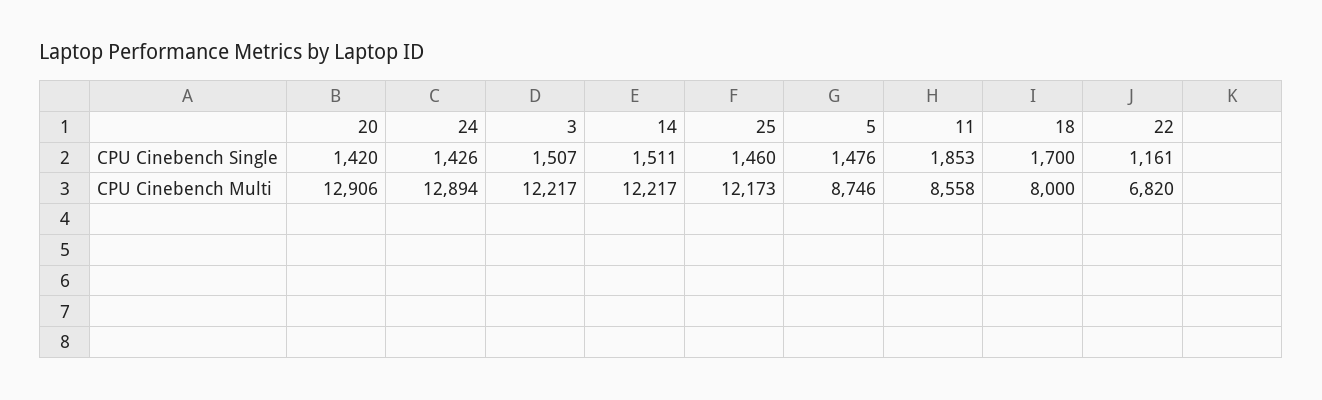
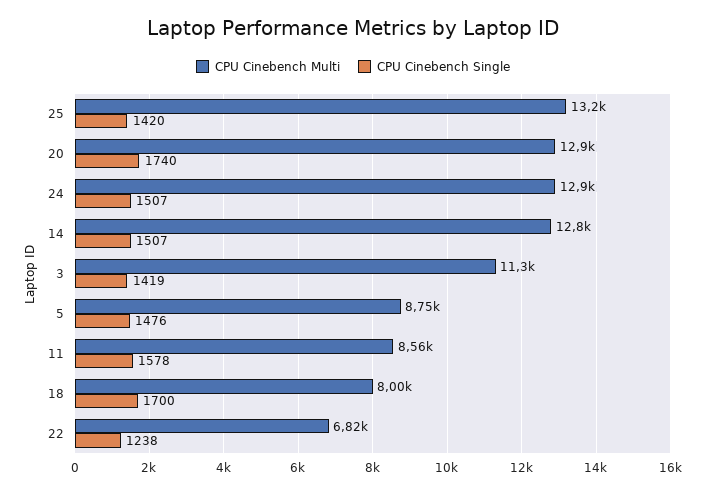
CPU Cinebench Single, 20: 1420 -> 1740
CPU Cinebench Single, 24: 1426 -> 1507
CPU Cinebench Single, 3: 1507 -> 1419
CPU Cinebench Single, 14: 1511 -> 1507
CPU Cinebench Single, 25: 1460 -> 1420
CPU Cinebench Single, 11: 1853 -> 1578
CPU Cinebench Single, 22: 1161 -> 1238
CPU Cinebench Multi, 3: 12217 -> 11300
CPU Cinebench Multi, 14: 12217 -> 12800
CPU Cinebench Multi, 25: 12173 -> 13200

